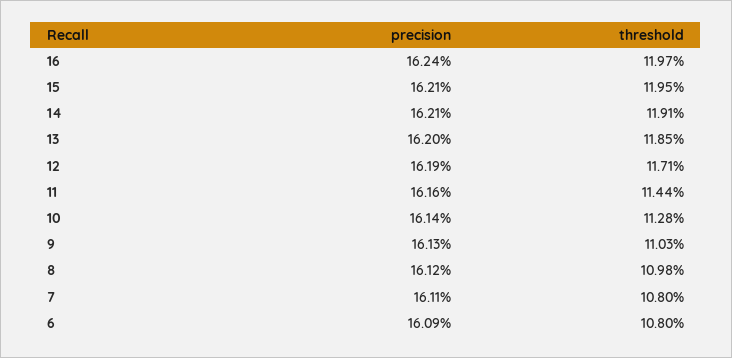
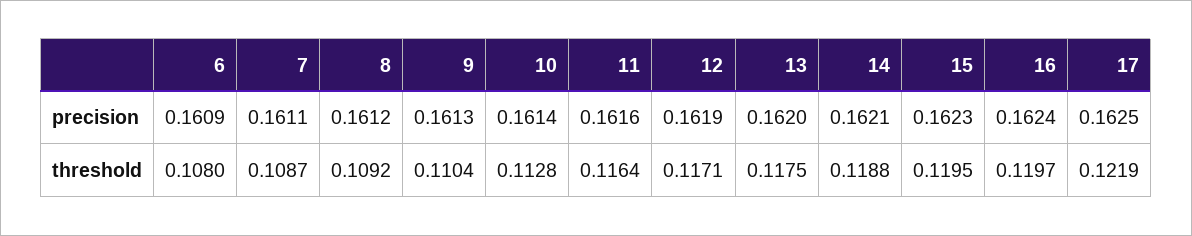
precision, 15: 0.1621 -> 0.1623
threshold, 14: 0.1191 -> 0.1188
threshold, 13: 0.1185 -> 0.1175
threshold, 11: 0.1144 -> 0.1164
threshold, 9: 0.1103 -> 0.1104
threshold, 8: 0.1098 -> 0.1092
threshold, 7: 0.108 -> 0.1087
precision, 17: none -> 0.1625
threshold, 17: none -> 0.1219

